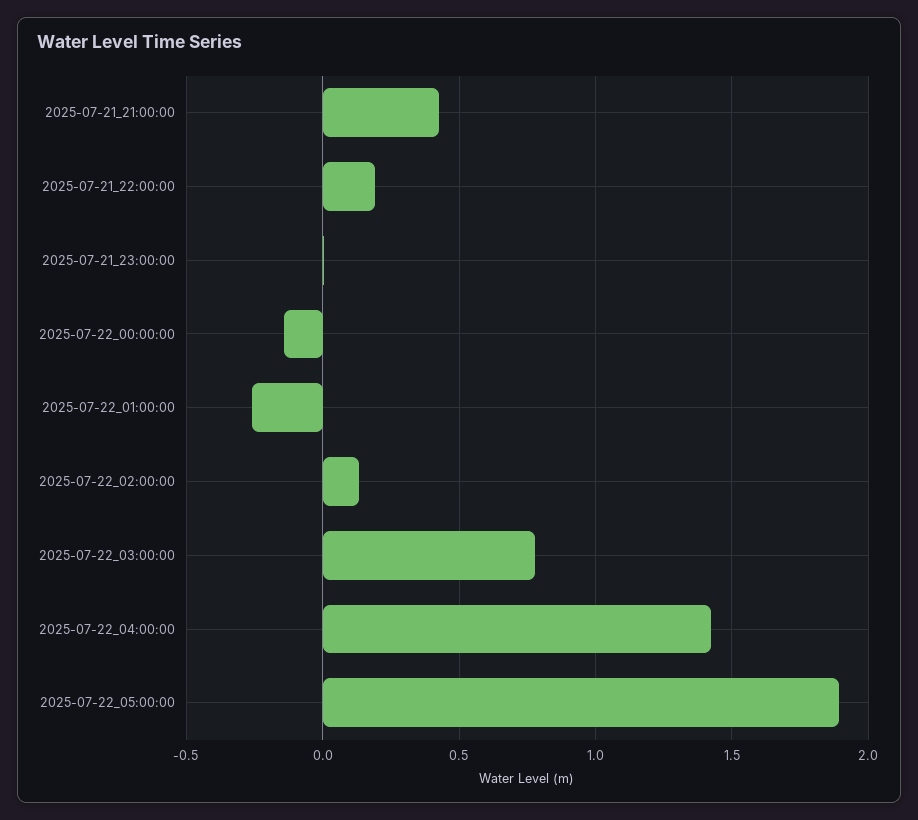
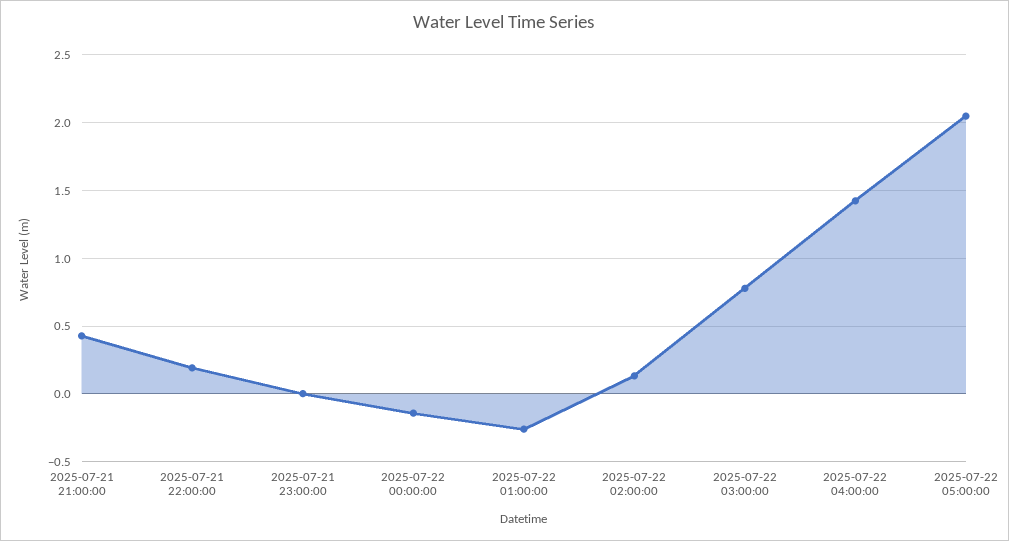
2025-07-22_05:00:00: 1.9 -> 2.05

